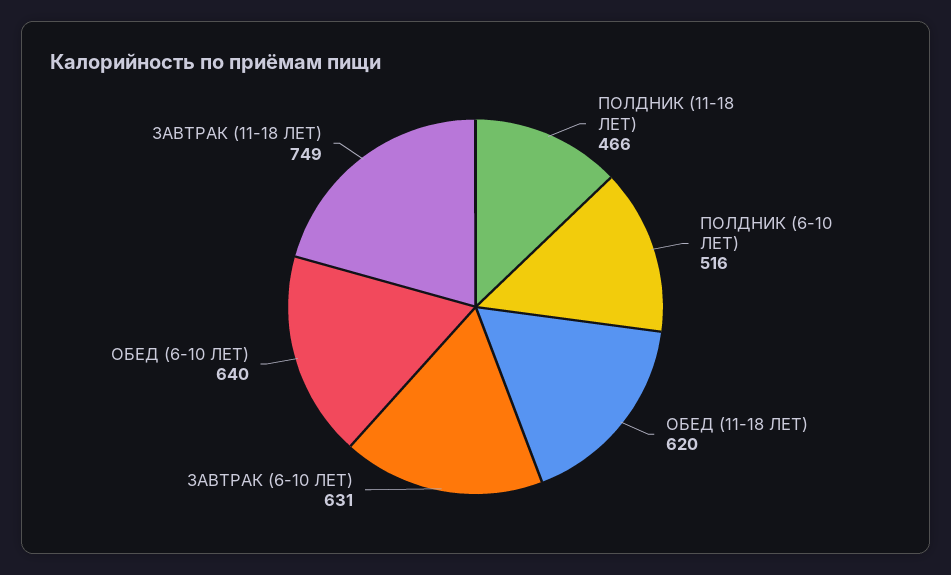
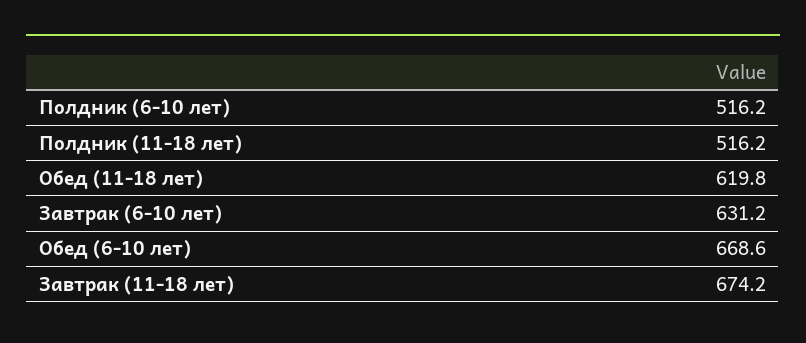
ПОЛДНИК (11-18 ЛЕТ): 466 -> 516.2
ОБЕД (6-10 ЛЕТ): 640 -> 668.6
ЗАВТРАК (11-18 ЛЕТ): 749 -> 674.2

